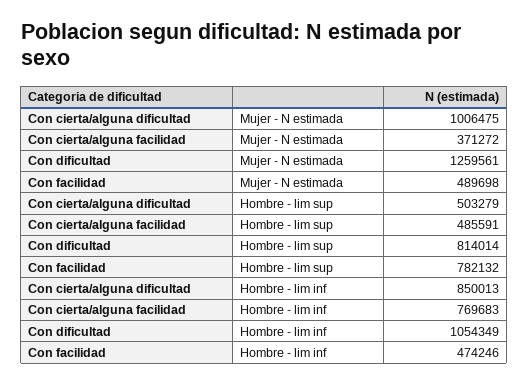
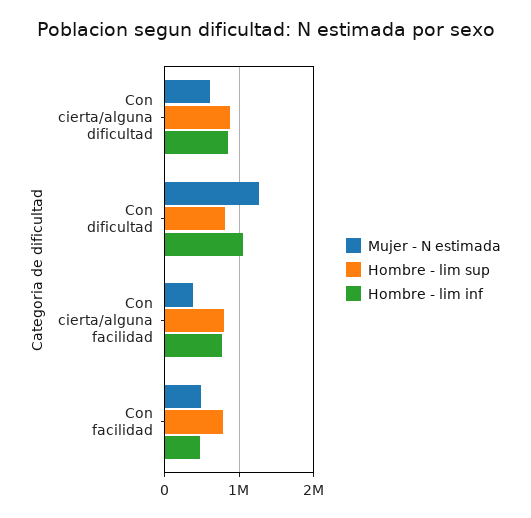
Mujer - N estimada, Con cierta/alguna dificultad: 1006475 -> 600000
Hombre - lim sup, Con cierta/alguna dificultad: 503279 -> 900000
Hombre - lim sup, Con cierta/alguna facilidad: 485591 -> 800000

